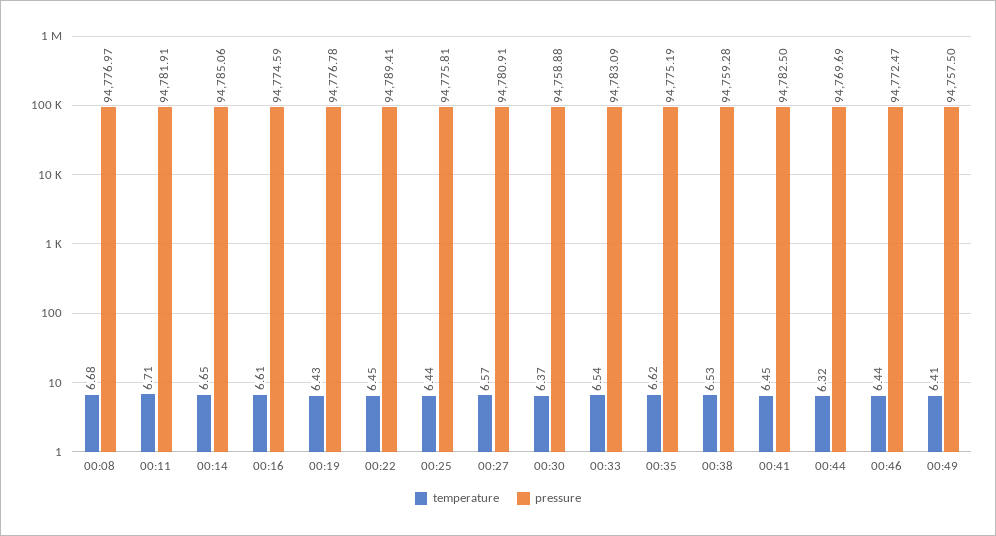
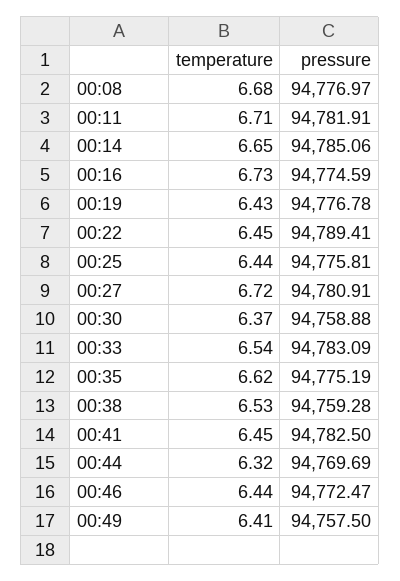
temperature, 00:16: 6.61 -> 6.73
temperature, 00:27: 6.57 -> 6.72

